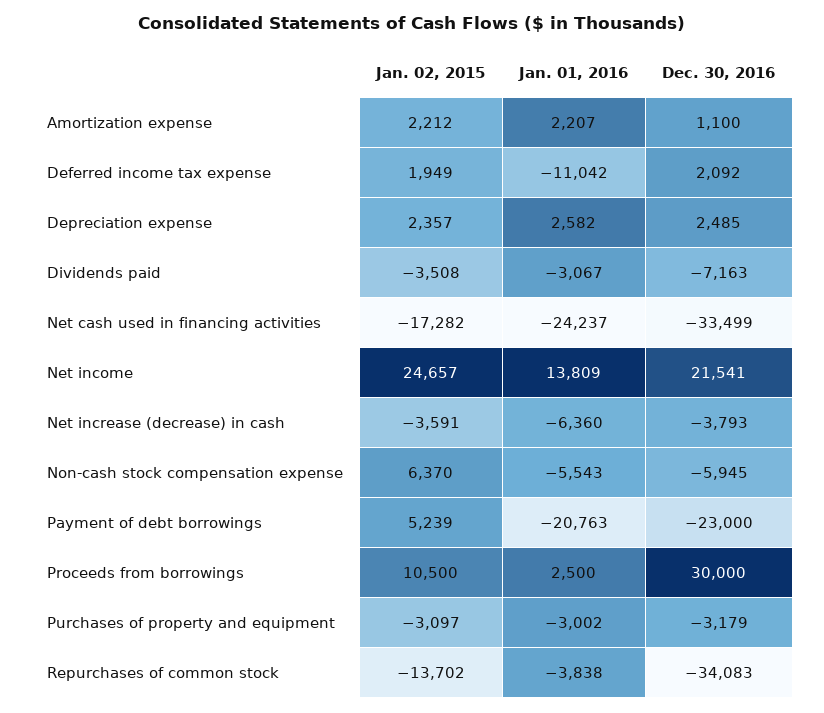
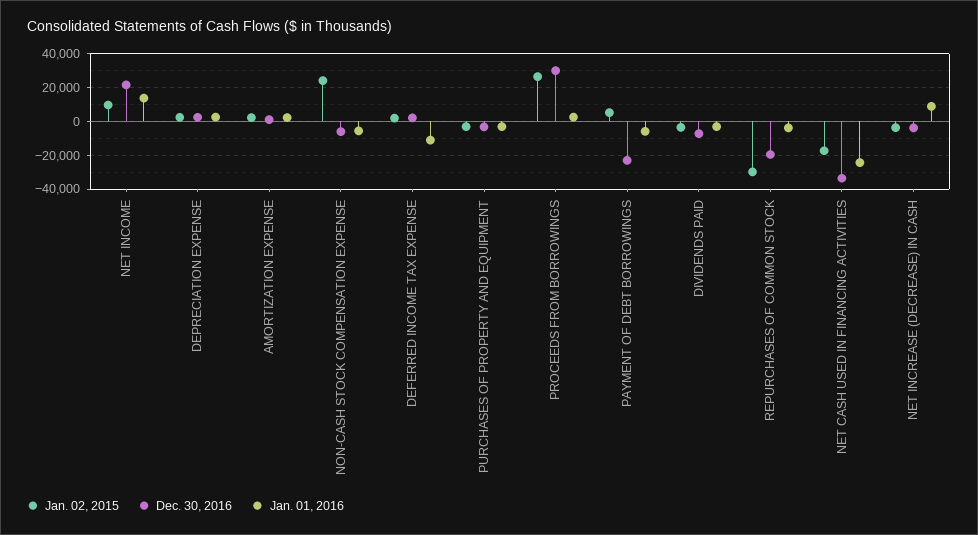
Jan. 02, 2015, Net income: 24657 -> 10000
Jan. 01, 2016, Net increase (decrease) in cash: -6360 -> 10000
Jan. 02, 2015, Non-cash stock compensation expense: 6370 -> 25000
Jan. 01, 2016, Payment of debt borrowings: -20763 -> -5000
Jan. 02, 2015, Proceeds from borrowings: 10500 -> 25000
Jan. 02, 2015, Repurchases of common stock: -13702 -> -30000
Dec. 30, 2016, Repurchases of common stock: -34083 -> -20000

